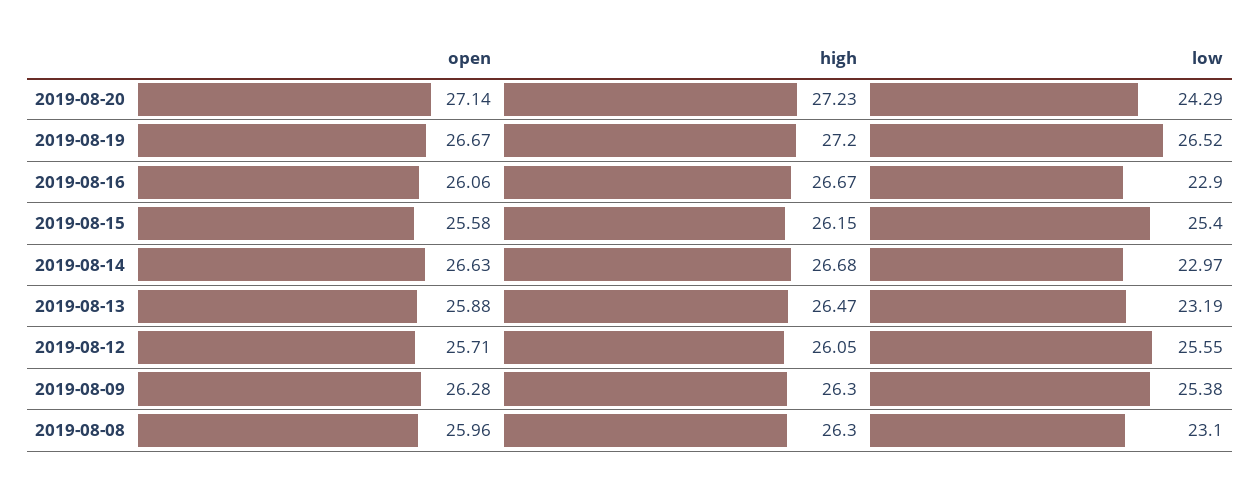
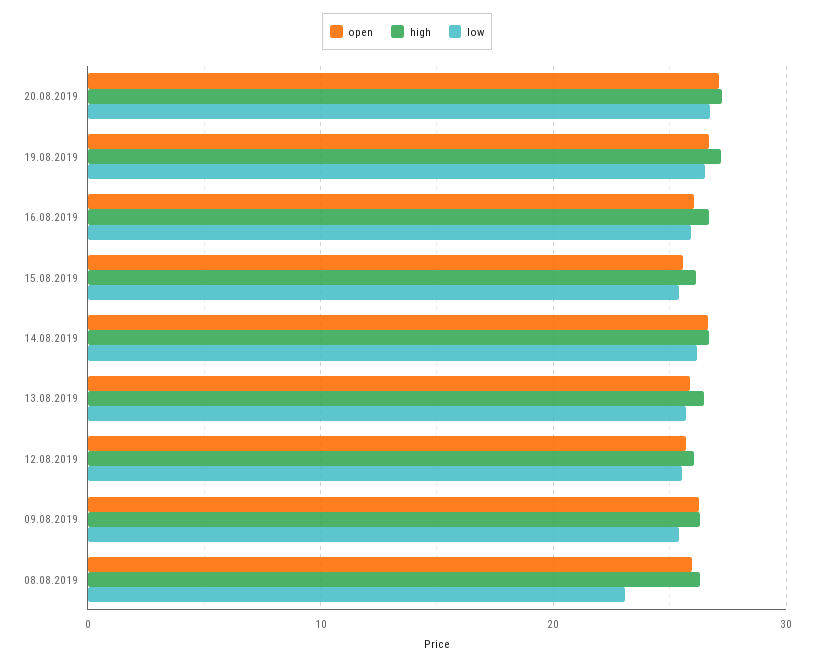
low, 2019-08-20: 24.29 -> 27
low, 2019-08-16: 22.9 -> 26
low, 2019-08-14: 22.97 -> 26
low, 2019-08-13: 23.19 -> 26

